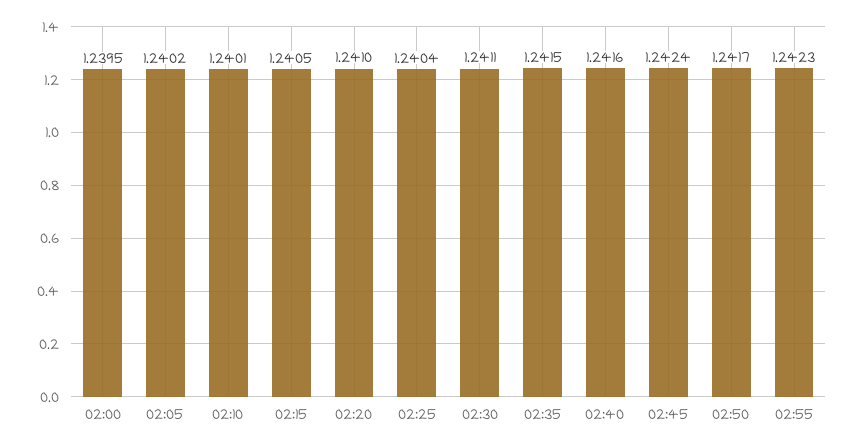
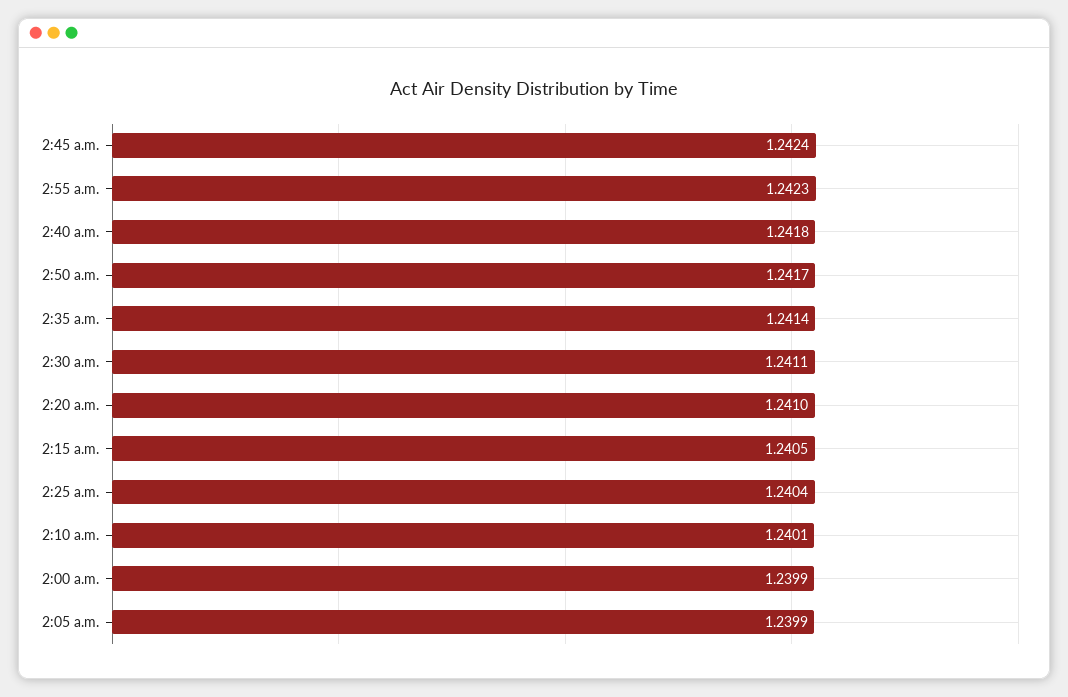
02:00: 1.2395 -> 1.2399
02:05: 1.2402 -> 1.2399
02:35: 1.2415 -> 1.2414
02:40: 1.2416 -> 1.2418

